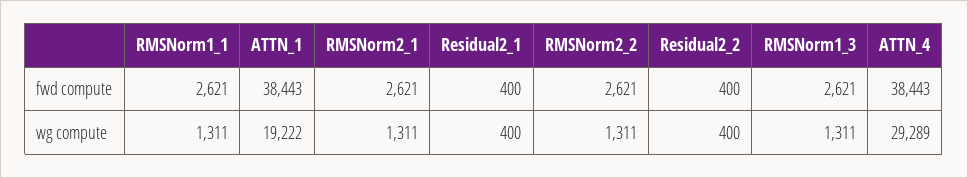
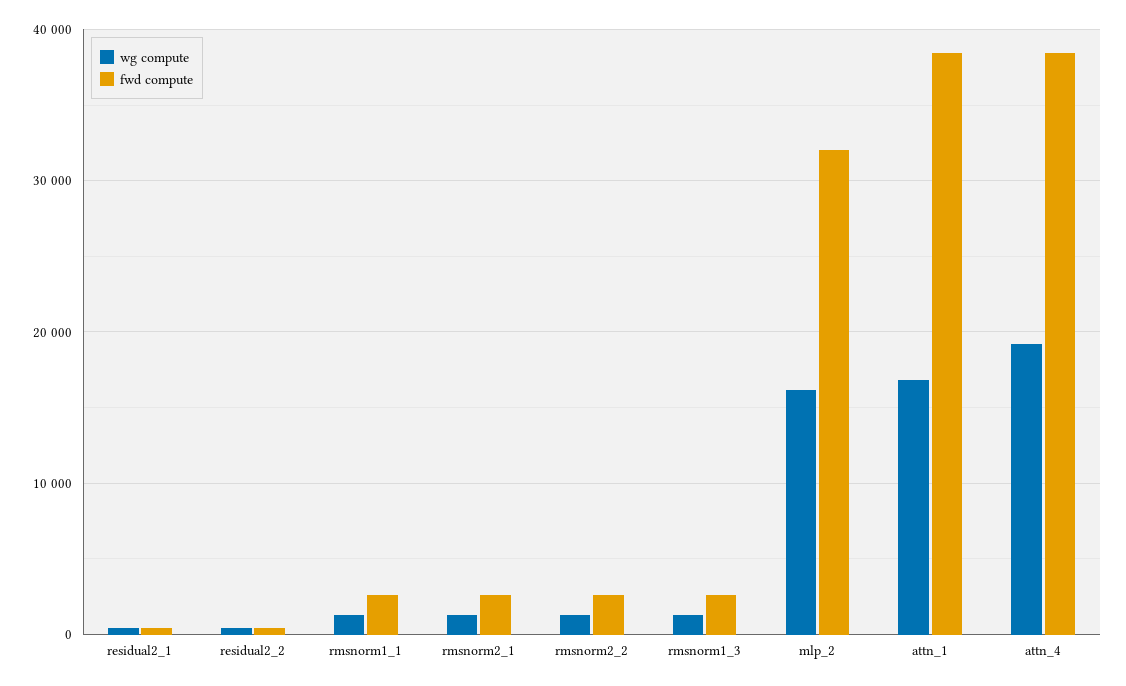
wg compute, ATTN_1: 19222 -> 17000
wg compute, ATTN_4: 29289 -> 19000
wg compute, mlp_2: none -> 16000
fwd compute, mlp_2: none -> 32000

